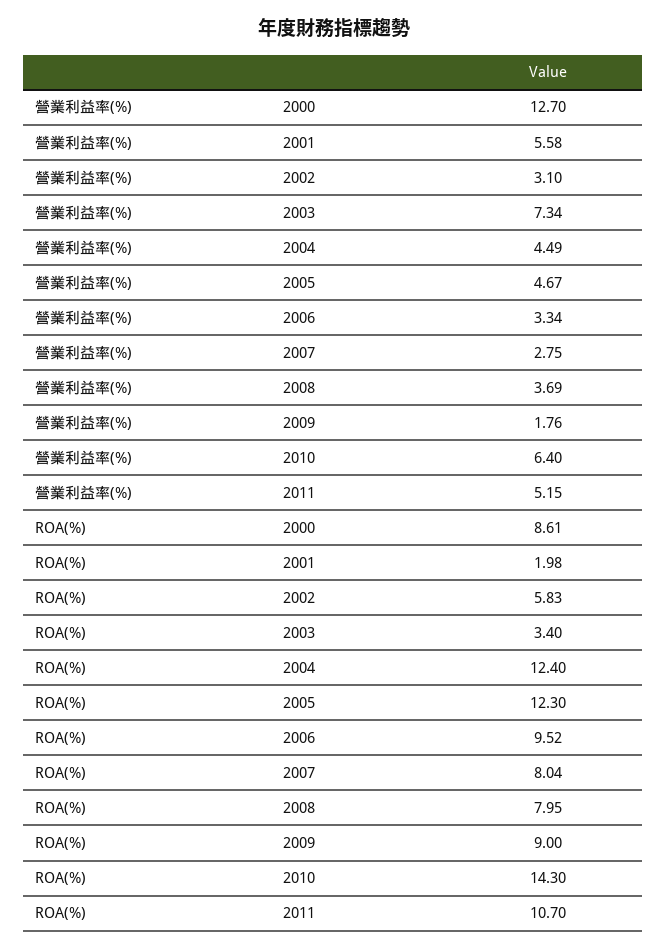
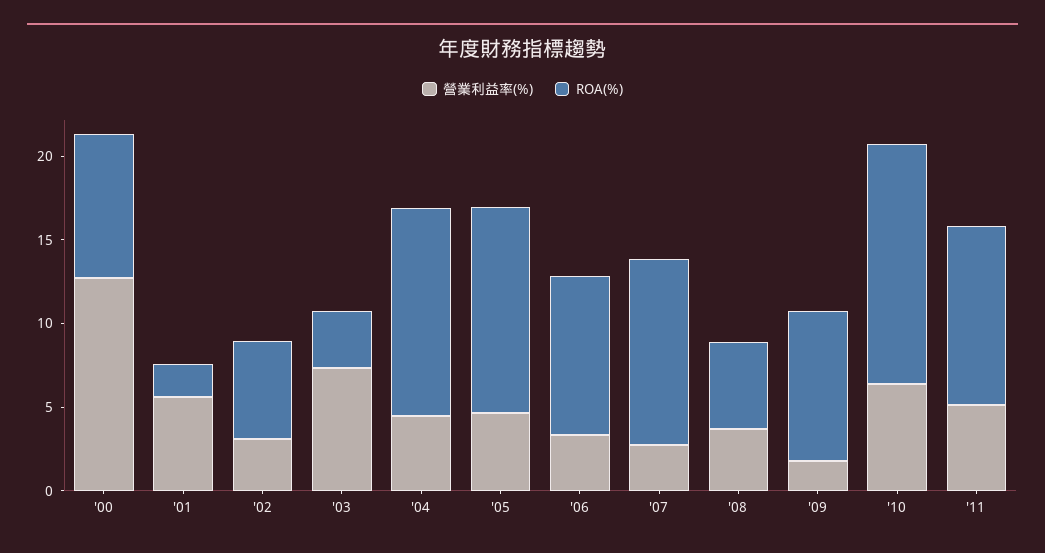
ROA(%), 2007: 8.04 -> 11
ROA(%), 2008: 7.95 -> 5

